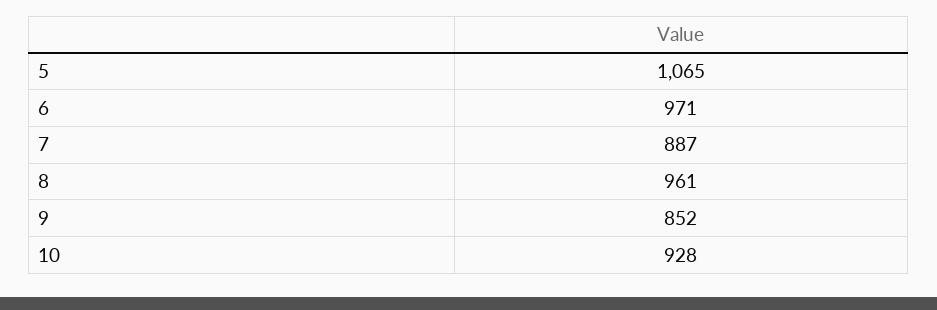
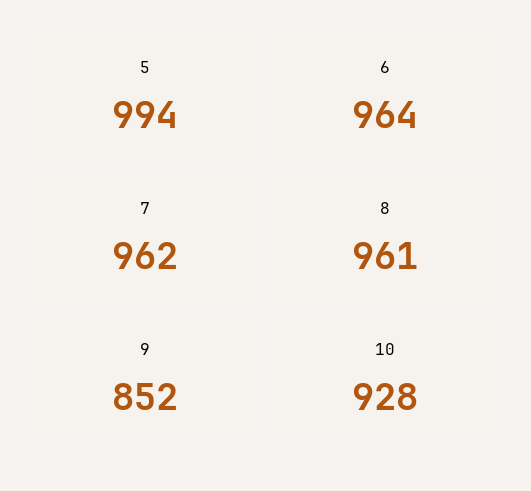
5: 1065 -> 994
6: 971 -> 964
7: 887 -> 962

